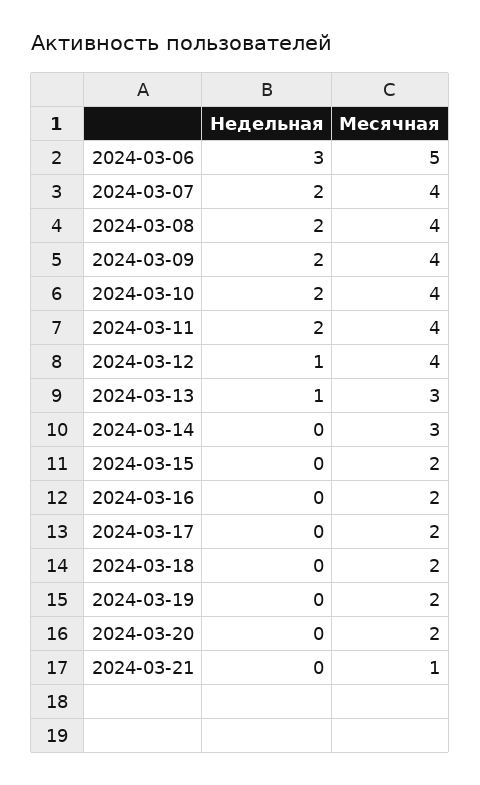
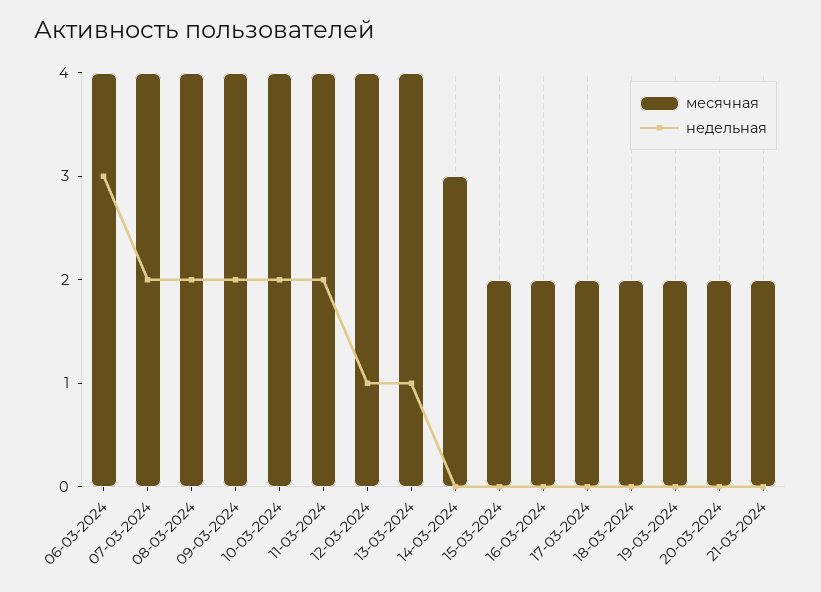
Месячная, 2024-03-06: 5 -> 4
Месячная, 2024-03-13: 3 -> 4
Месячная, 2024-03-21: 1 -> 2

